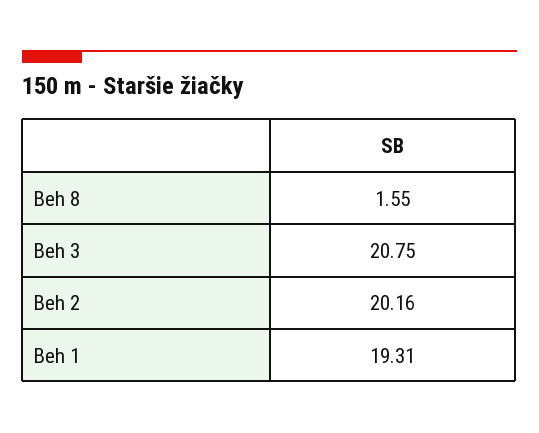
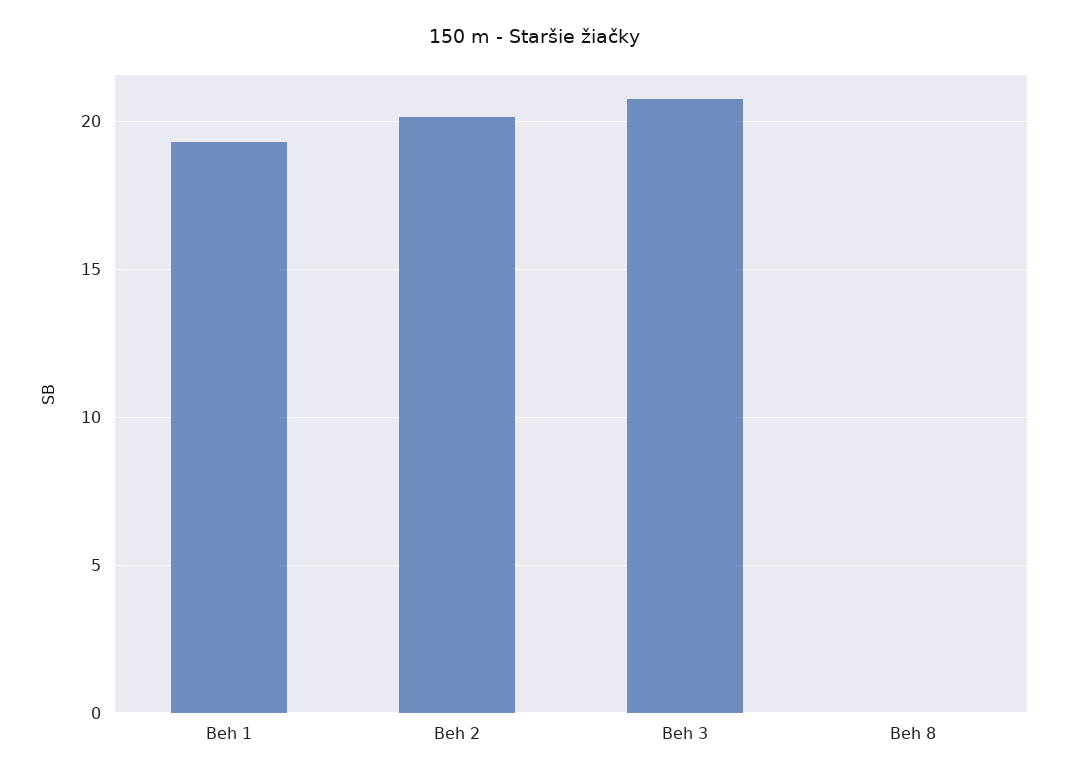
Beh 8: 1.55 -> 0

